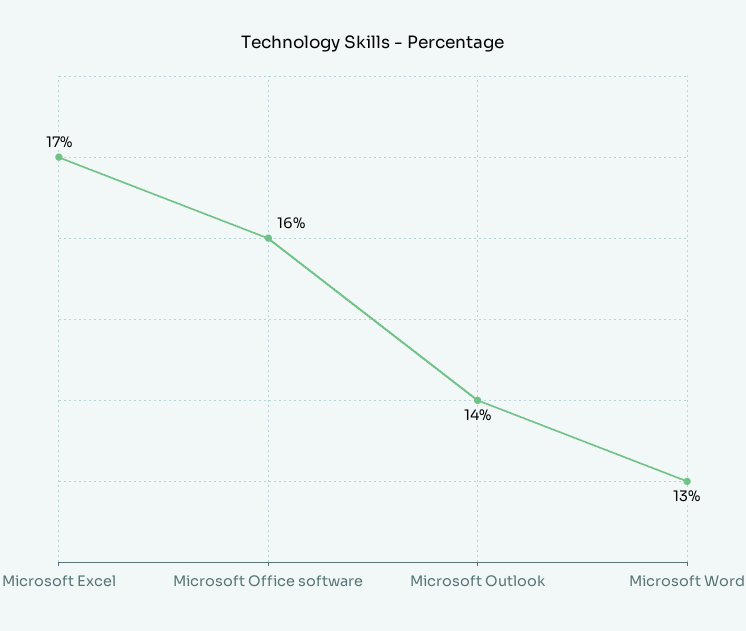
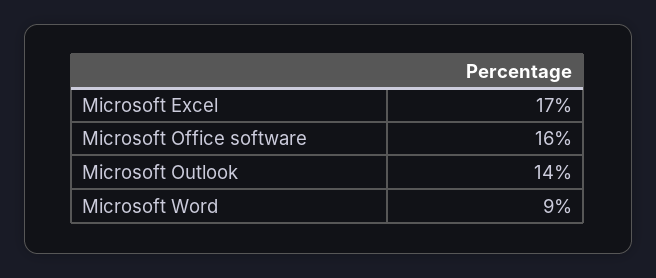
Microsoft Word: 13 -> 9

